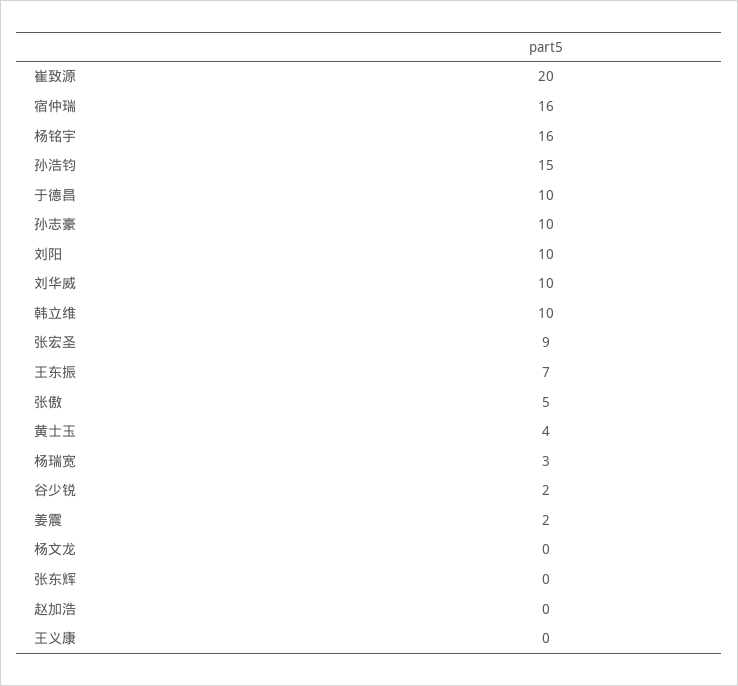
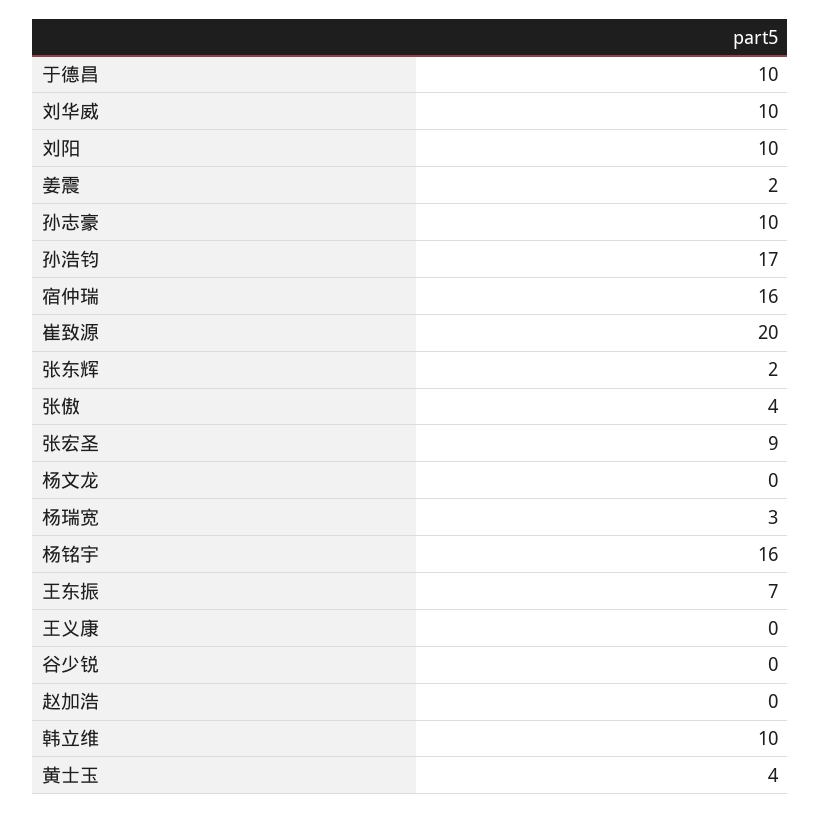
孙浩钧: 15 -> 17
张傲: 5 -> 4
谷少锐: 2 -> 0
张东辉: 0 -> 2

